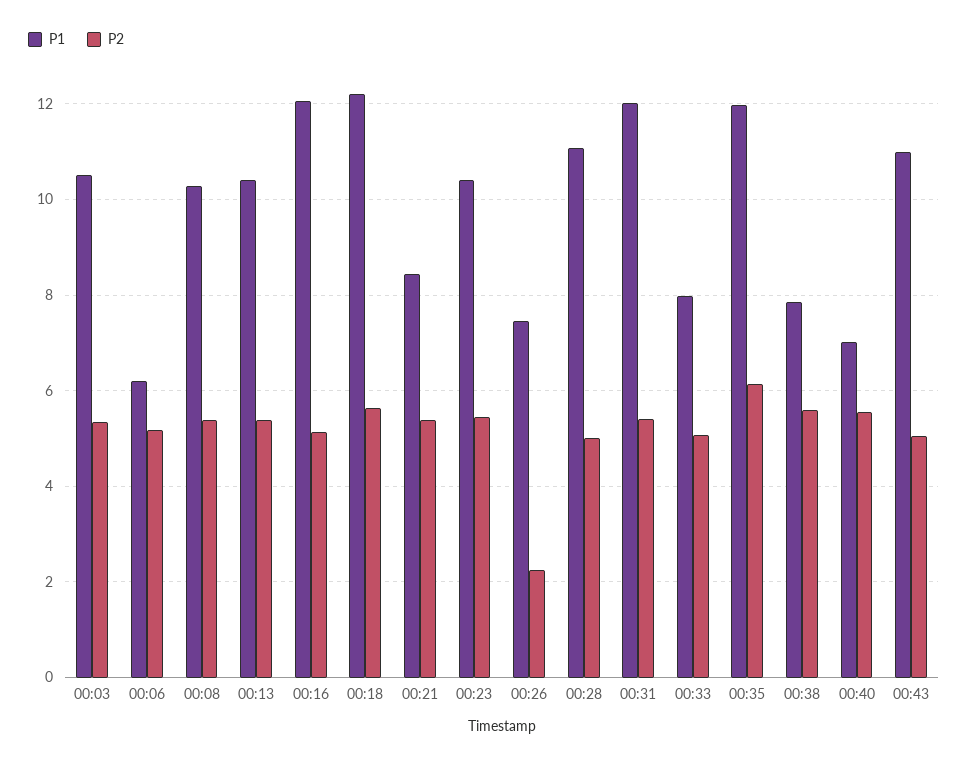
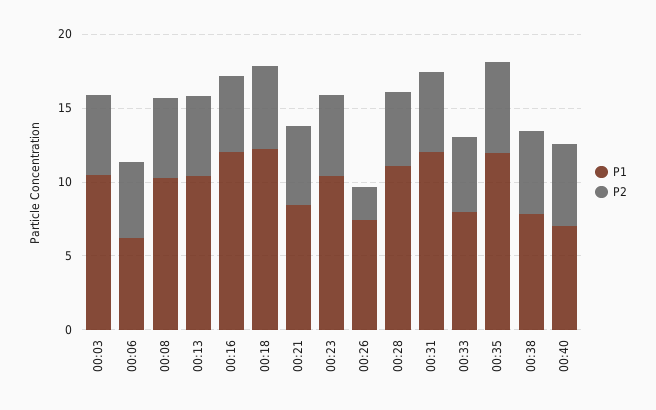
P1, 00:43: 11 -> none
P2, 00:43: 5 -> none

